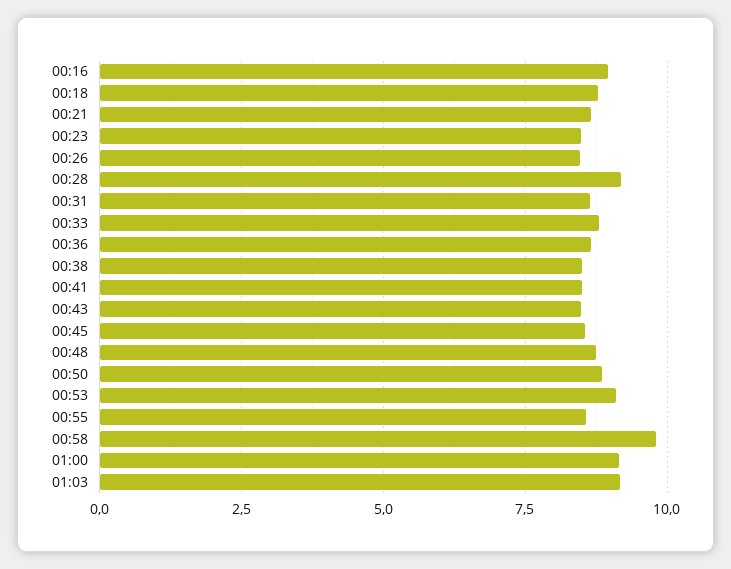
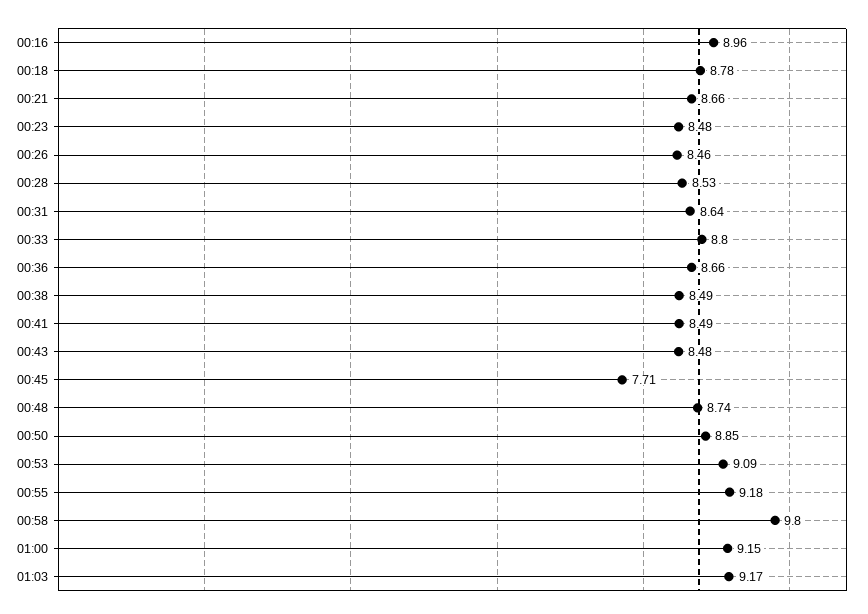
00:28: 9.25 -> 8.53
00:45: 8.5 -> 7.71
00:55: 8.5 -> 9.18

